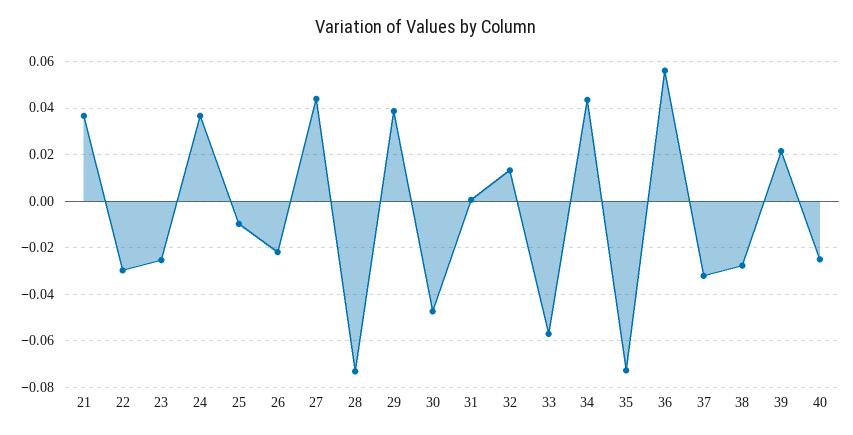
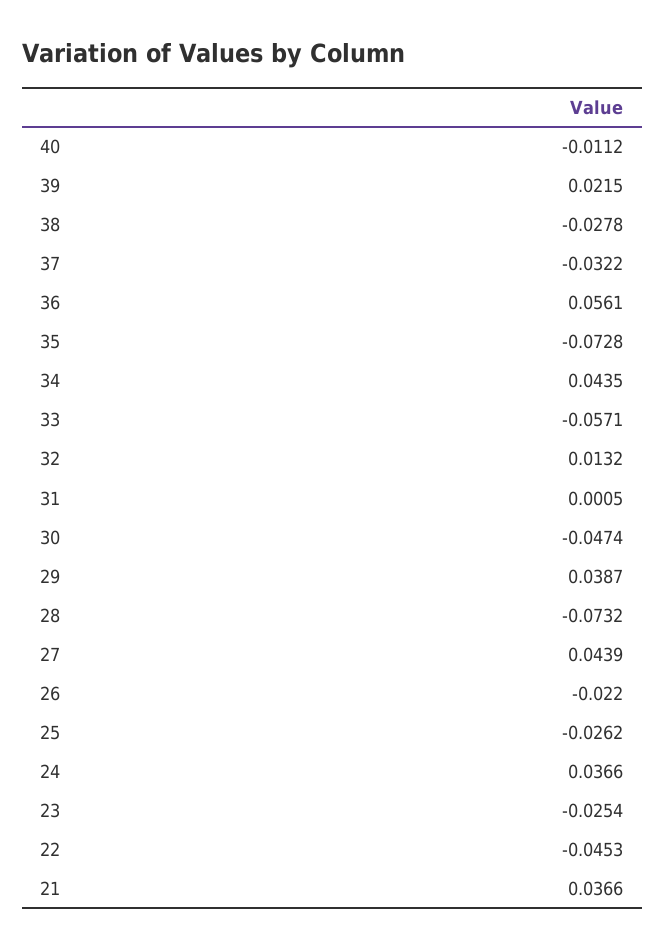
22: -0.03 -> -0.0453
25: -0.01 -> -0.0262
40: -0.025 -> -0.0112

